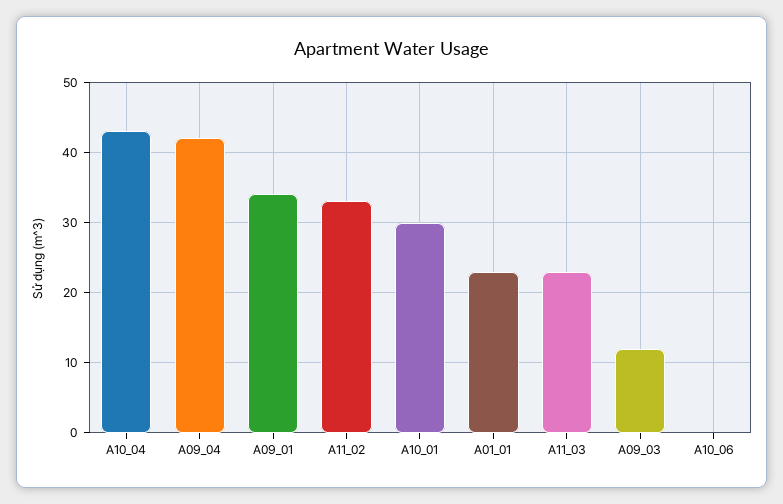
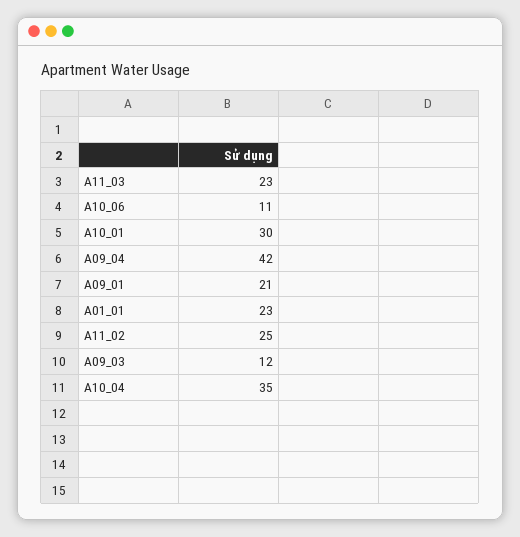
A10_04: 43 -> 35
A09_01: 34 -> 21
A11_02: 33 -> 25
A10_06: 0 -> 11

